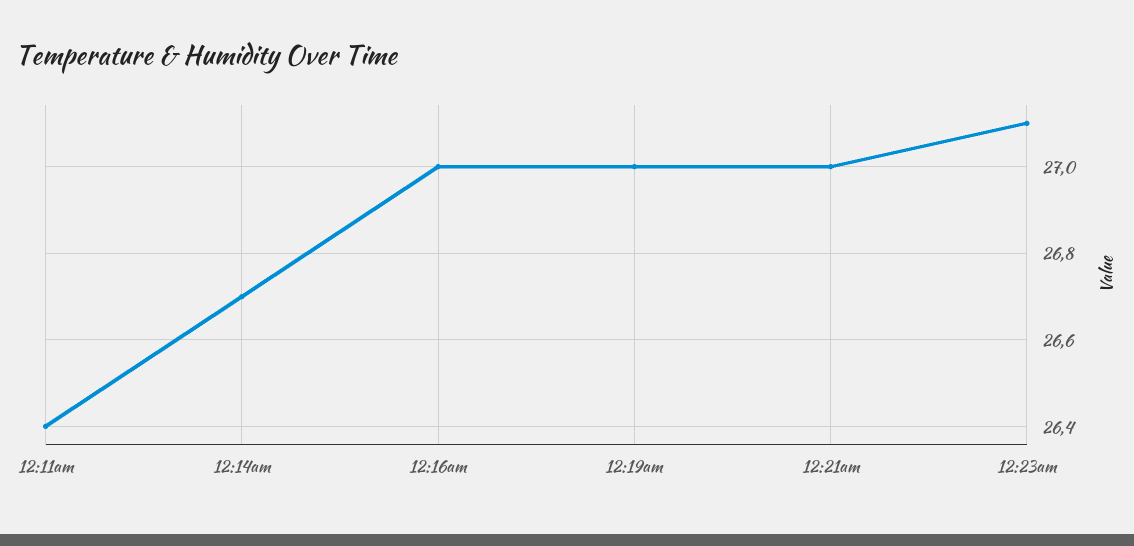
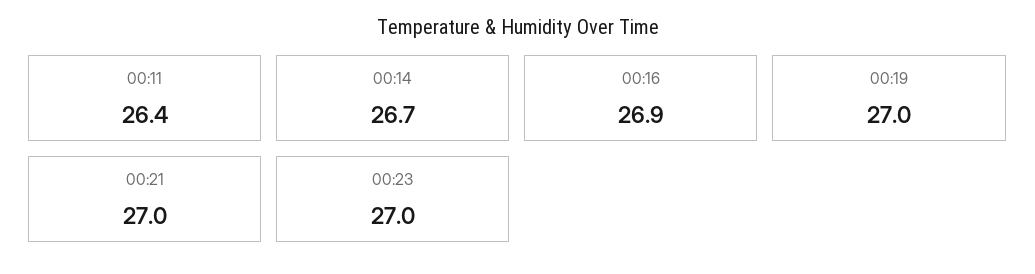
12:16am: 27 -> 26.9
12:23am: 27.1 -> 27

